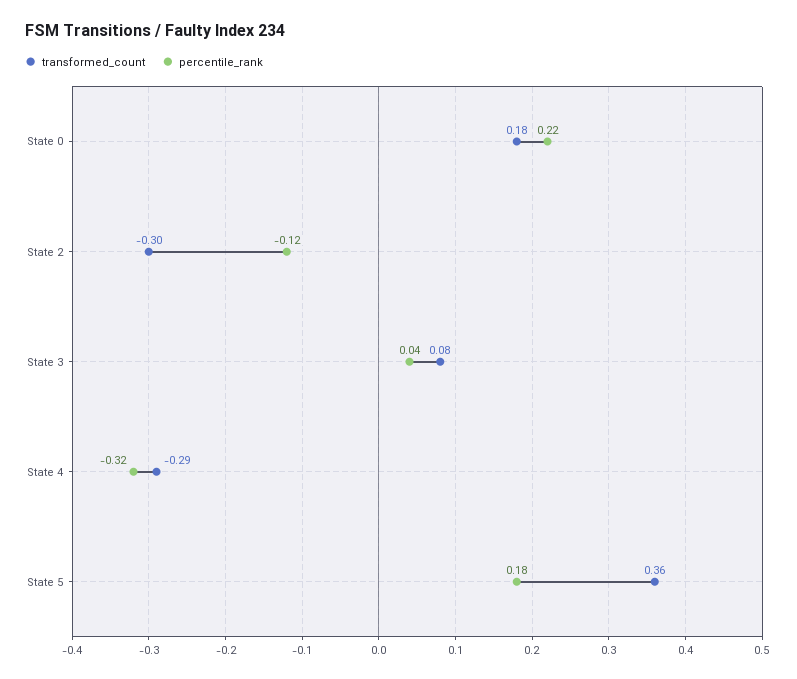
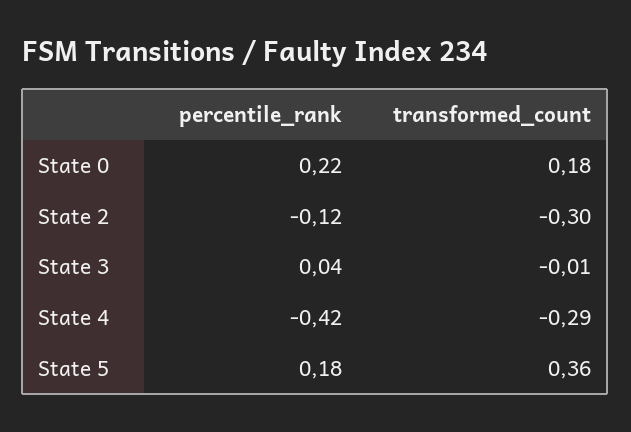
transformed_count, State 3: 0.08 -> -0.01
percentile_rank, State 4: -0.32 -> -0.42

